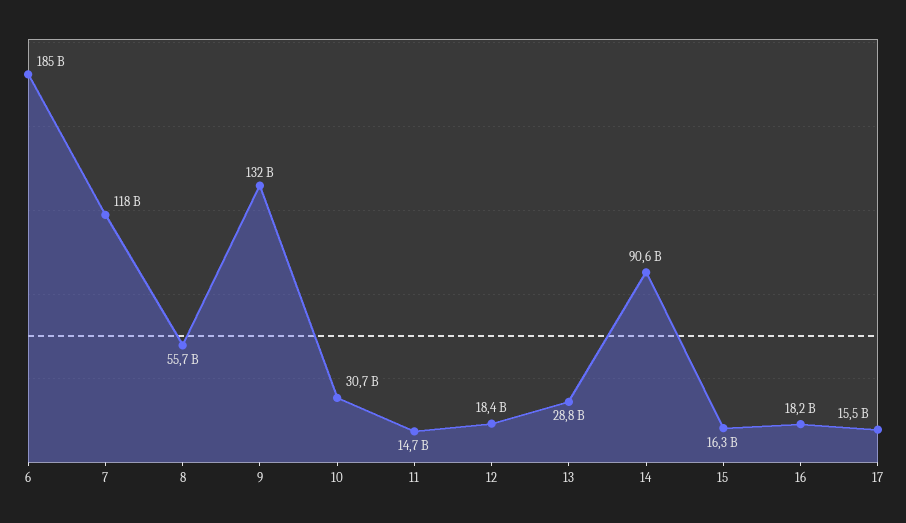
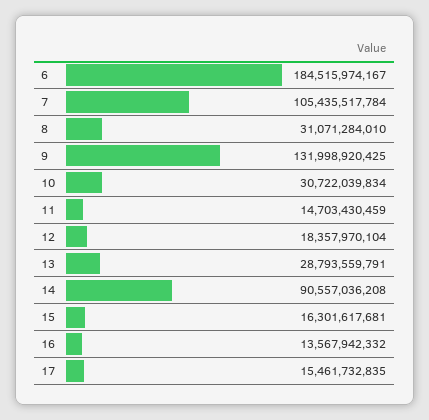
7: 118000000000 -> 105435517784
8: 55700000000 -> 31071284010
16: 18200000000 -> 13567942332

